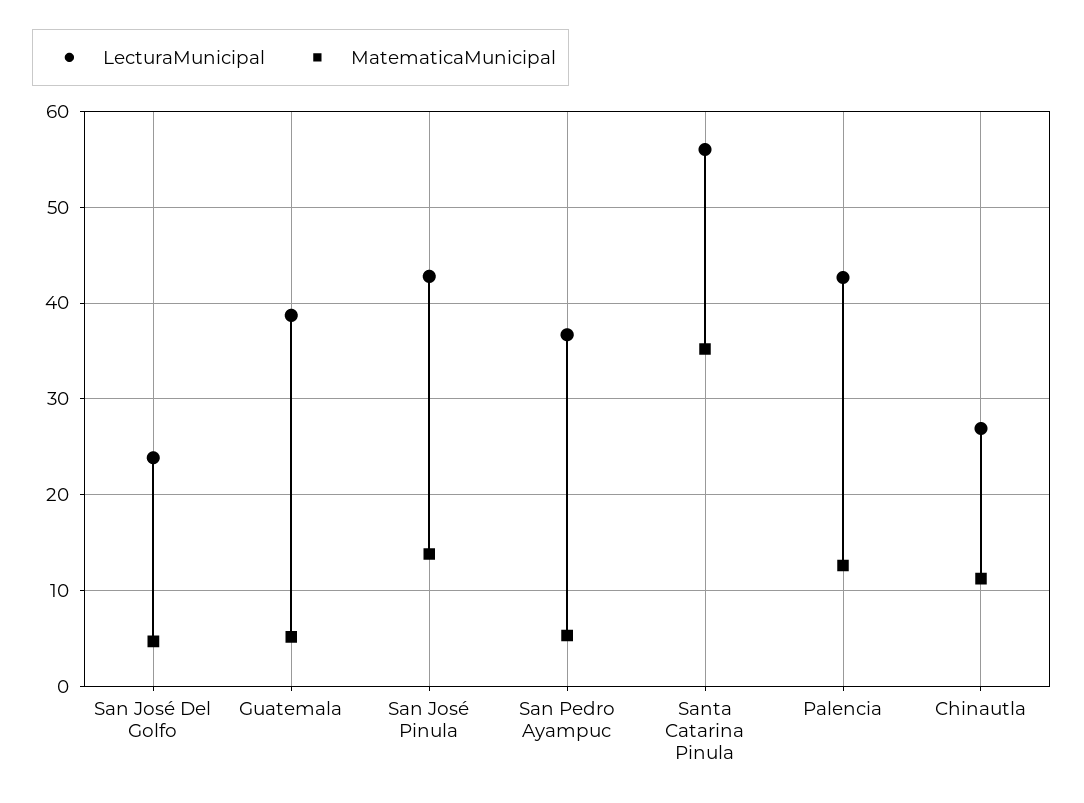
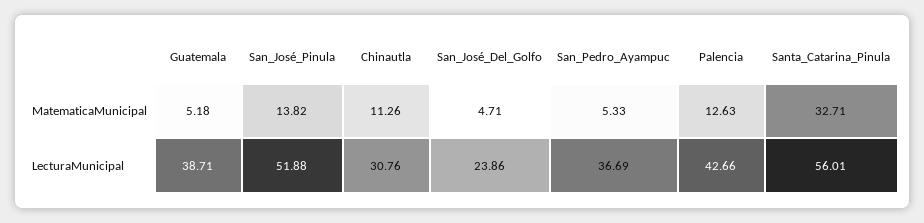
LecturaMunicipal, San José Pinula: 43 -> 51.88
MatematicaMunicipal, Santa Catarina Pinula: 35 -> 32.71
LecturaMunicipal, Chinautla: 27 -> 30.76

